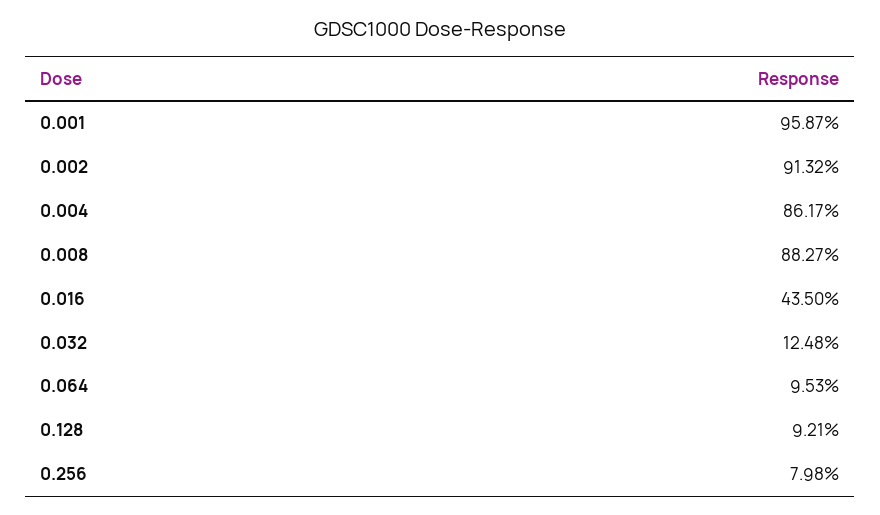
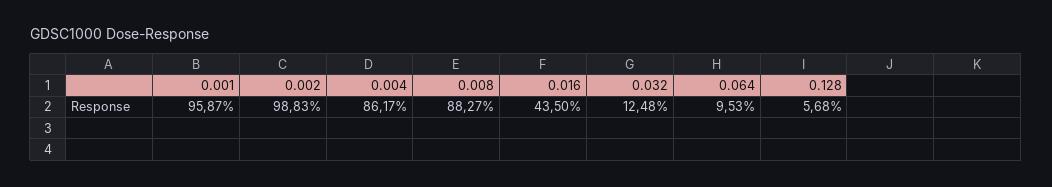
0.002: 91.32 -> 98.83
0.128: 9.21 -> 5.68
0.256: 7.98 -> none

